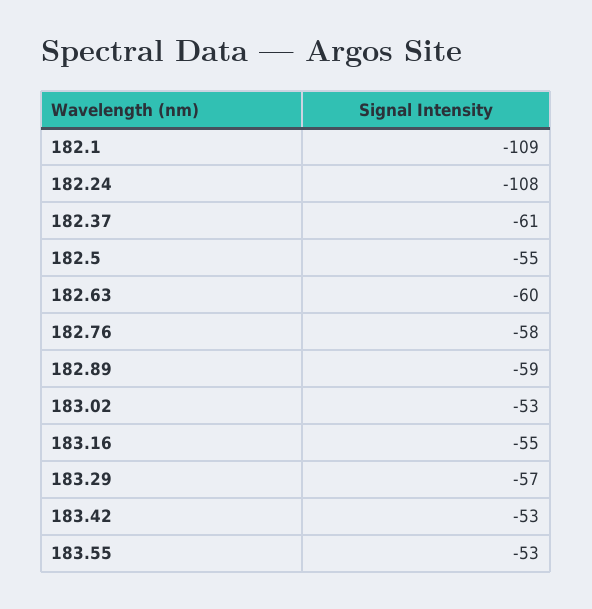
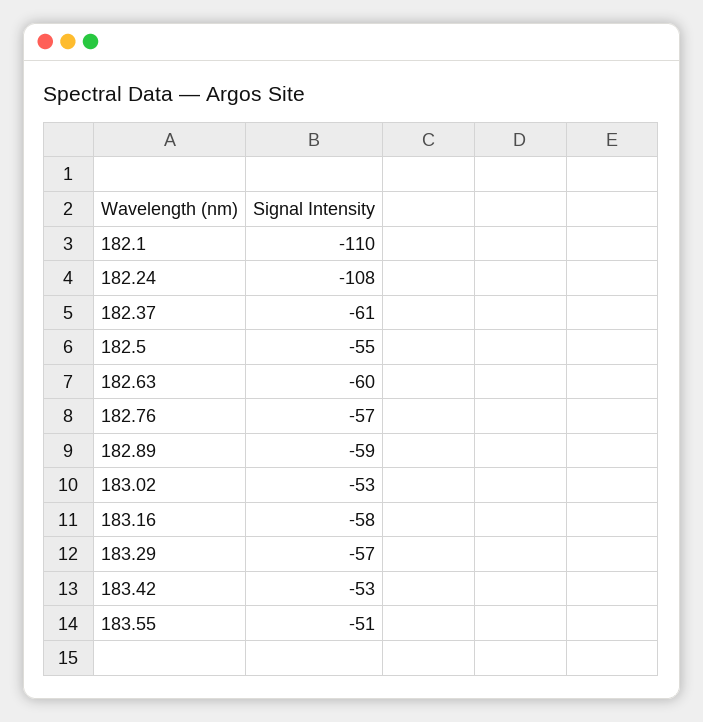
182.1: -109 -> -110
182.76: -58 -> -57
183.16: -55 -> -58
183.55: -53 -> -51

